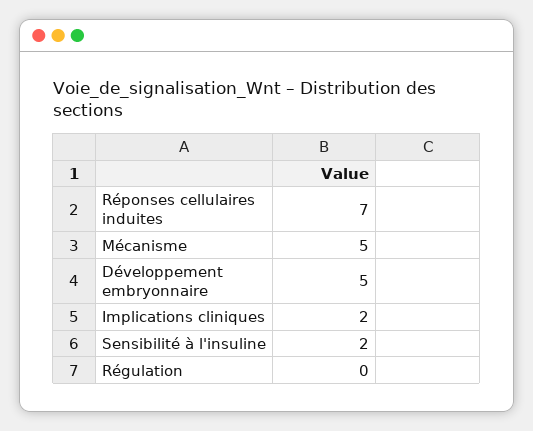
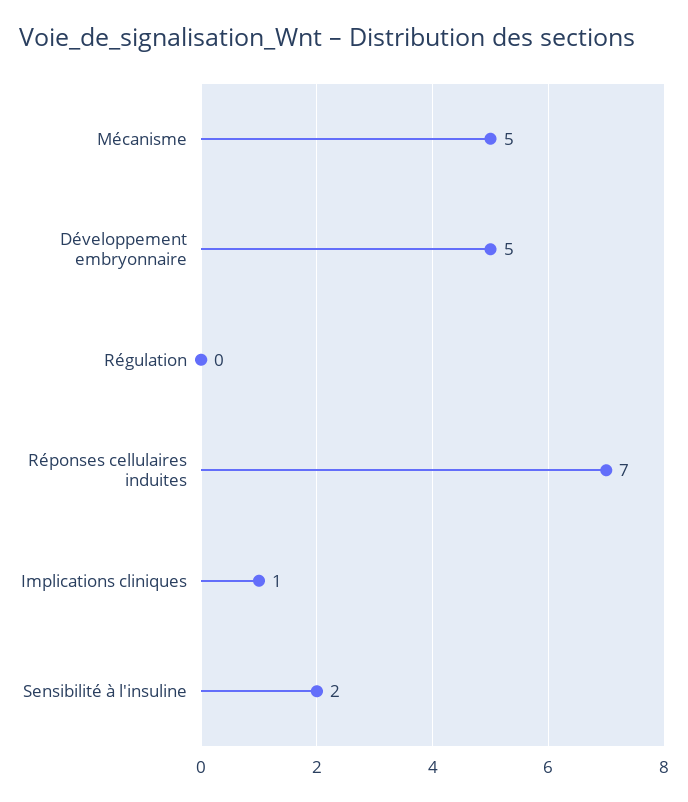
Implications cliniques: 2 -> 1

